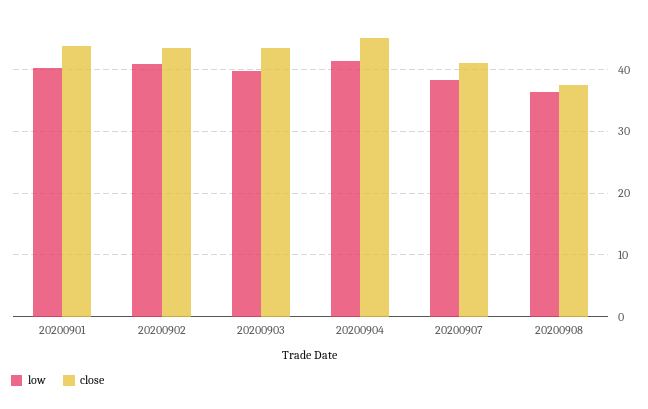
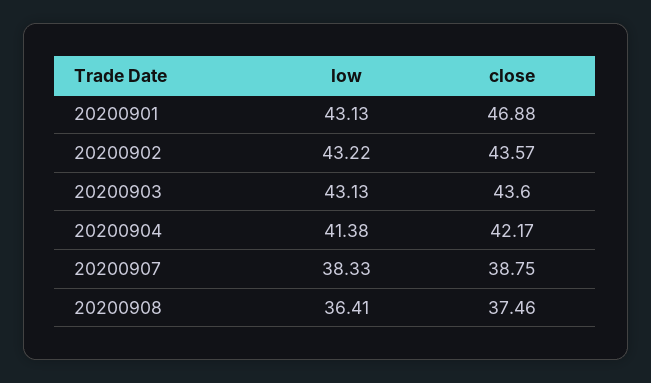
low, 20200901: 40 -> 43.13
close, 20200901: 44 -> 46.88
low, 20200902: 41 -> 43.22
low, 20200903: 40 -> 43.13
close, 20200904: 45 -> 42.17
close, 20200907: 41 -> 38.75

